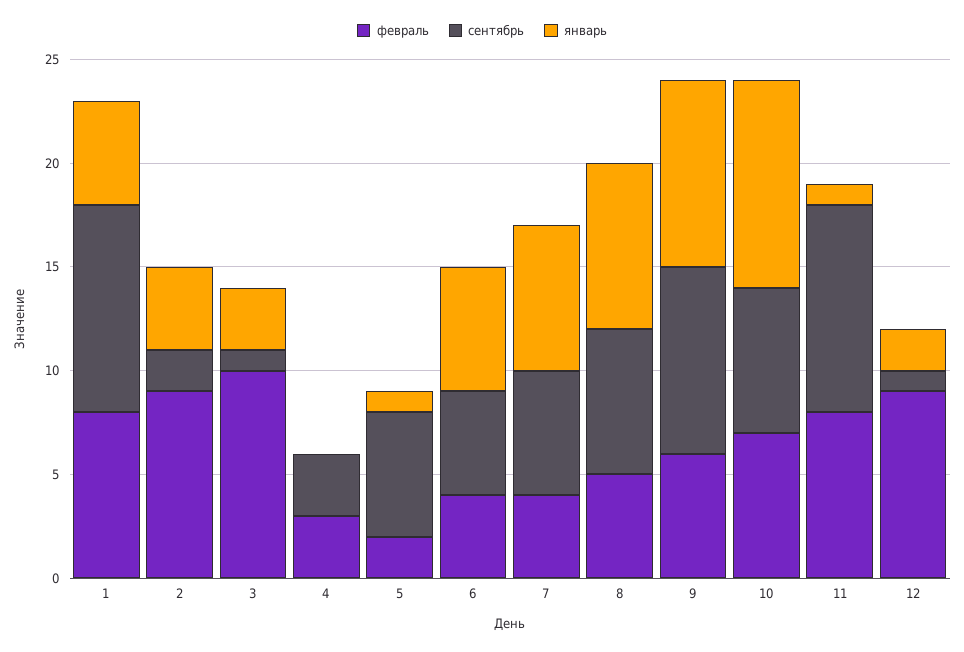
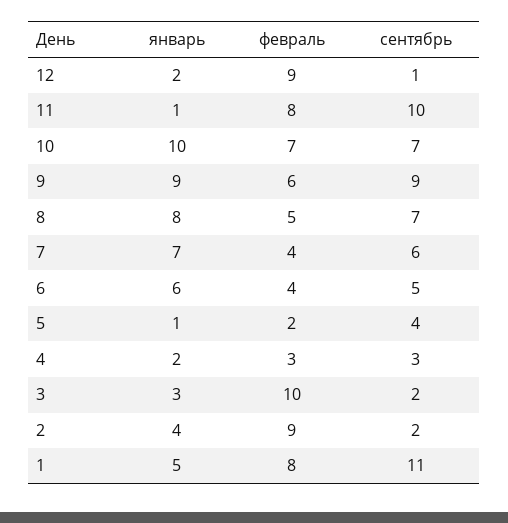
сентябрь, 1: 10 -> 11
сентябрь, 3: 1 -> 2
январь, 4: 0 -> 2
сентябрь, 5: 6 -> 4

